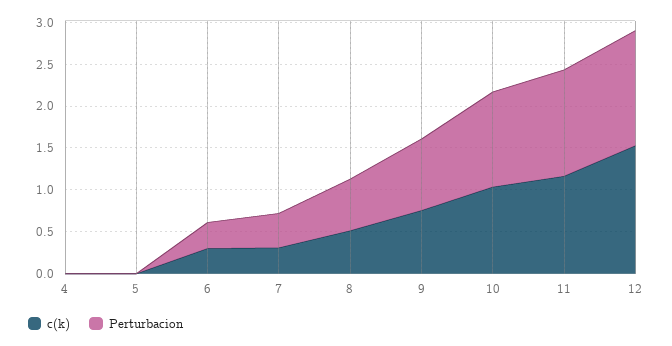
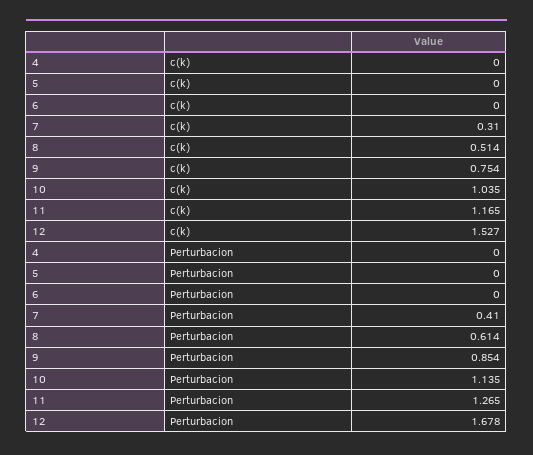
c(k), 6: 0.3 -> 0
Perturbacion, 6: 0.3 -> 0
Perturbacion, 12: 1.4 -> 1.678

